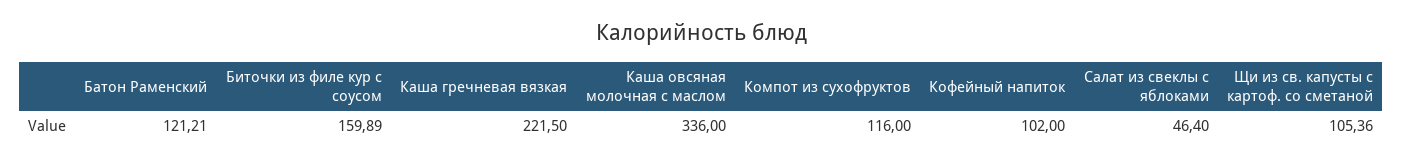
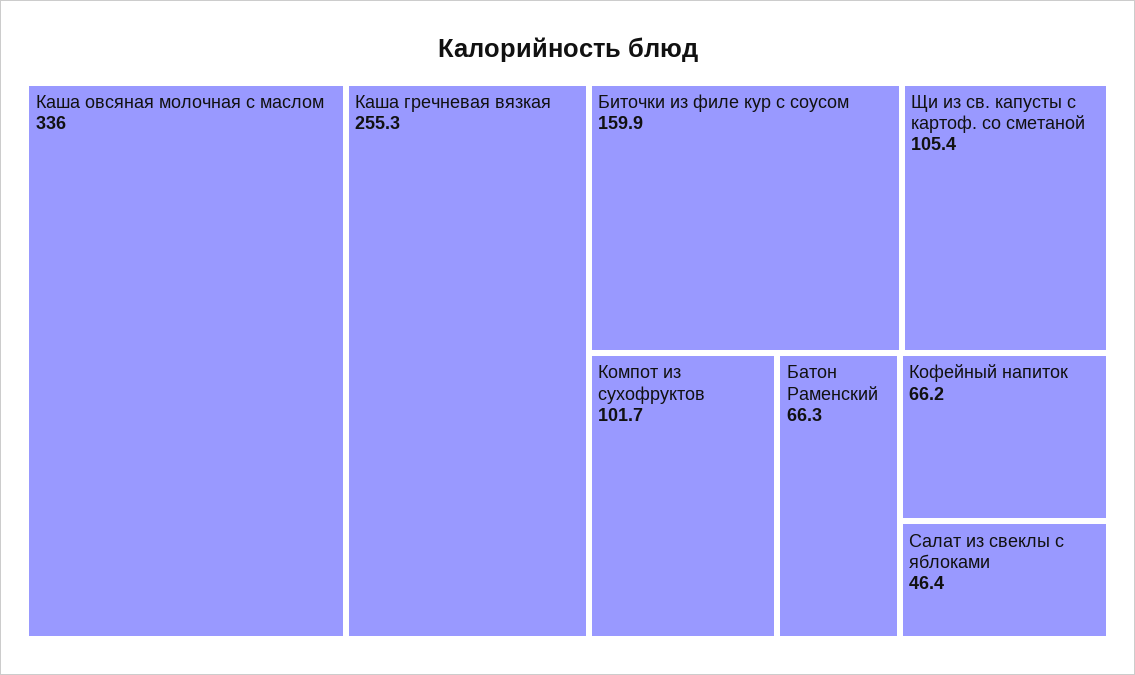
Батон Раменский: 121.21 -> 66.3
Каша гречневая вязкая: 221.5 -> 255.3
Компот из сухофруктов: 116 -> 101.7
Кофейный напиток: 102 -> 66.2

